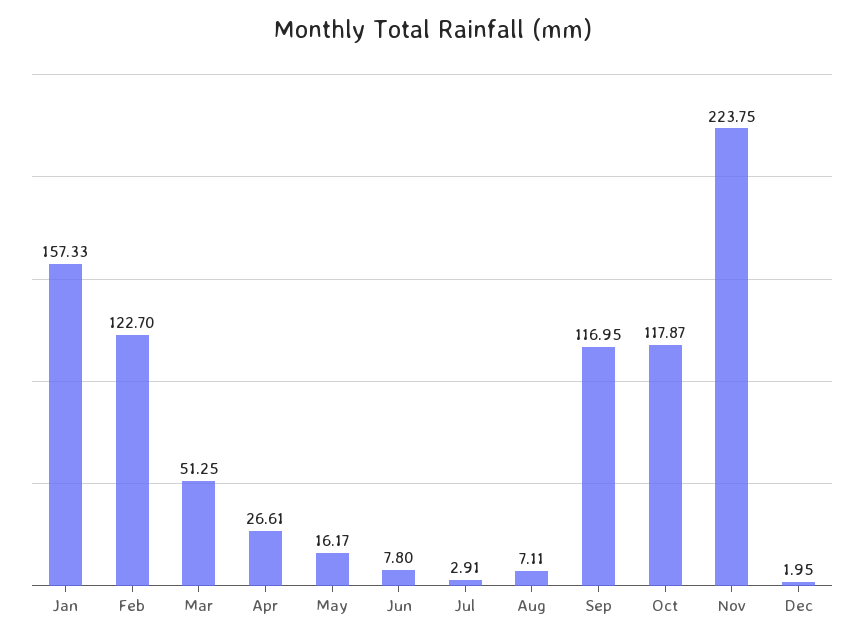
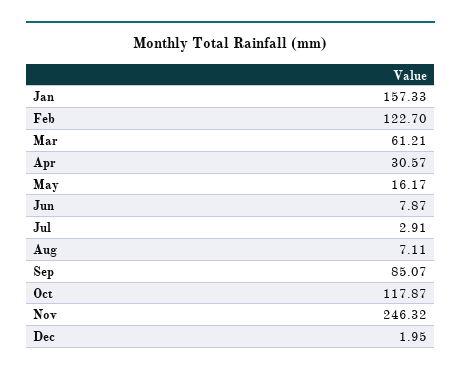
Mar: 51.25 -> 61.21
Apr: 26.61 -> 30.57
Jun: 7.8 -> 7.87
Sep: 116.95 -> 85.07
Nov: 223.75 -> 246.32

